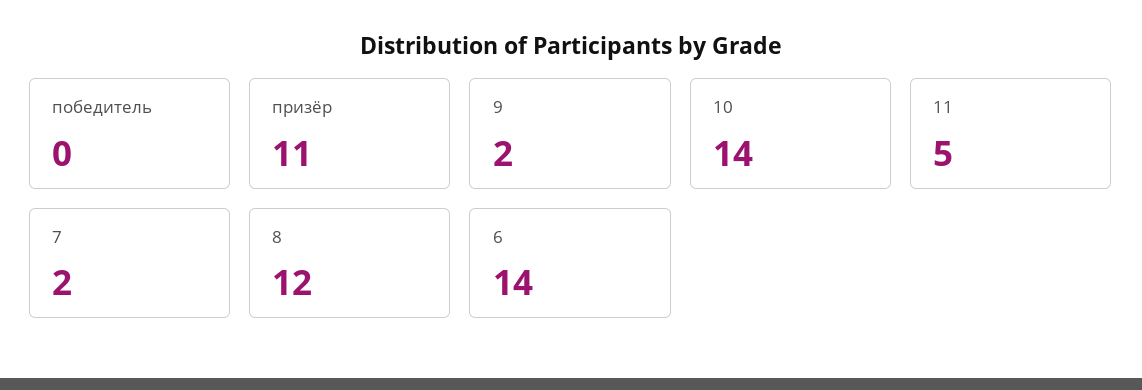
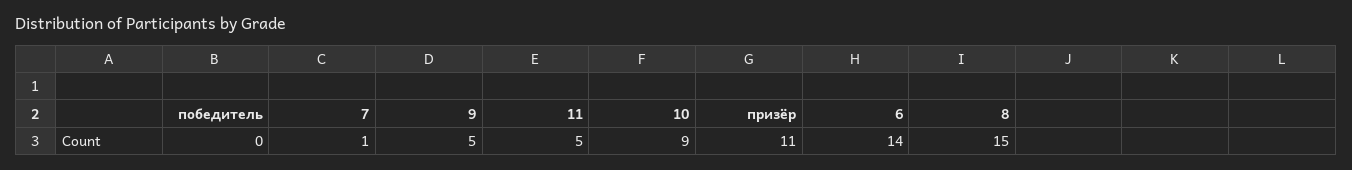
9: 2 -> 5
10: 14 -> 9
7: 2 -> 1
8: 12 -> 15

